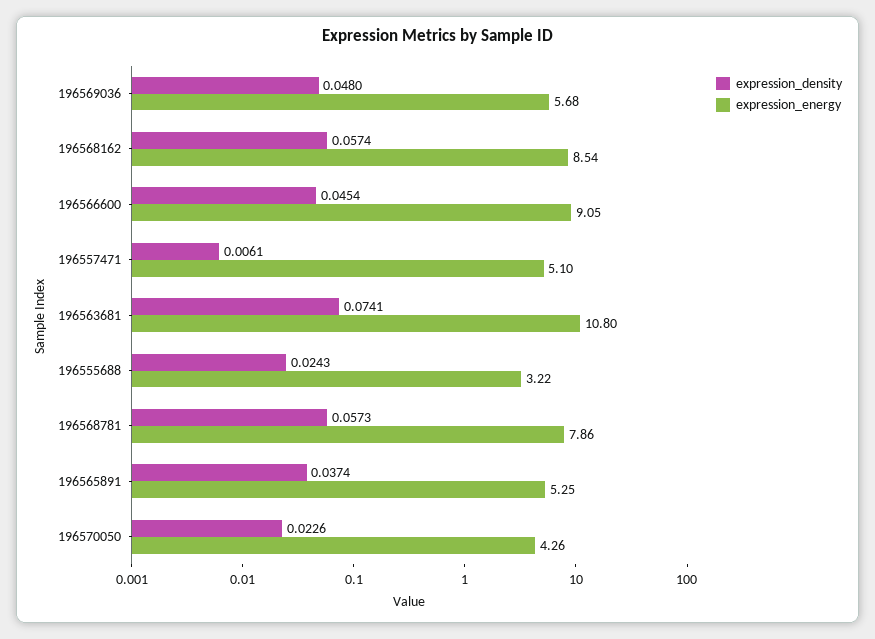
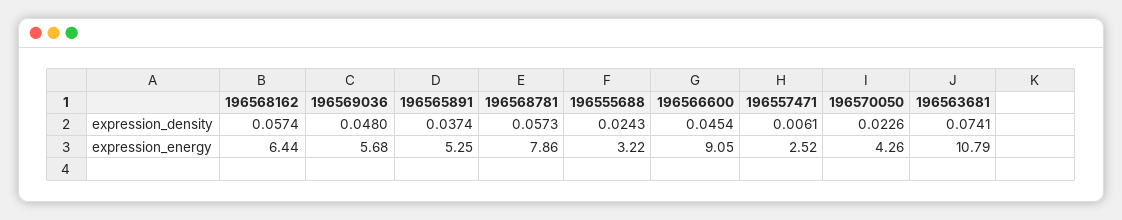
expression_energy, 196568162: 8.54 -> 6.44
expression_energy, 196557471: 5.1 -> 2.52
expression_energy, 196563681: 10.8 -> 10.79

